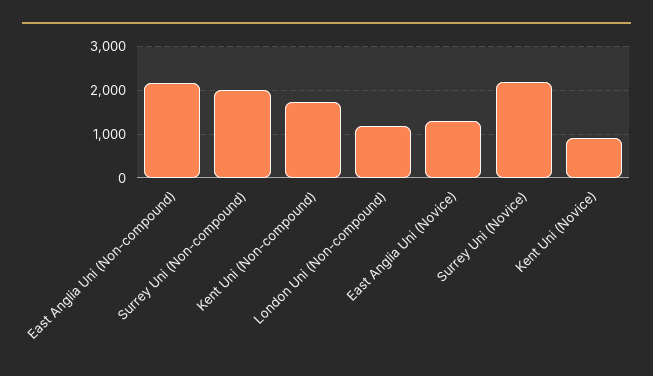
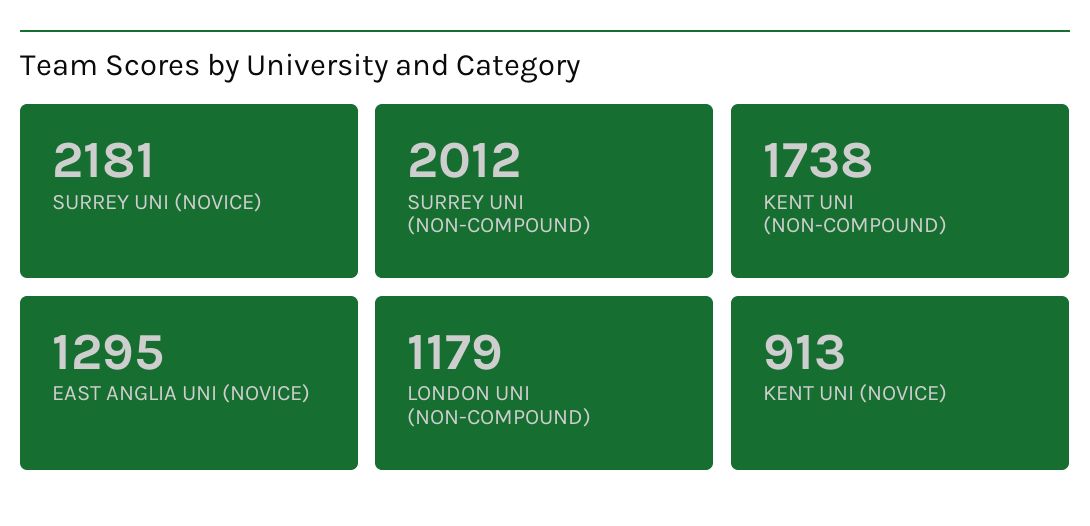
East Anglia Uni (Non-compound): 2200 -> none

